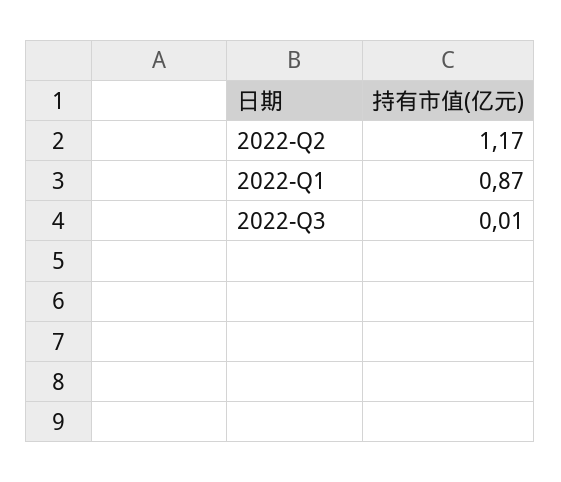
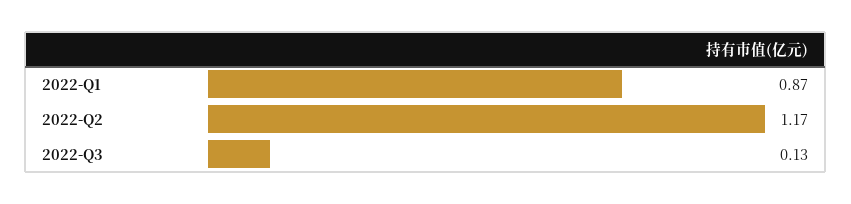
2022-Q3: 0.01 -> 0.13

